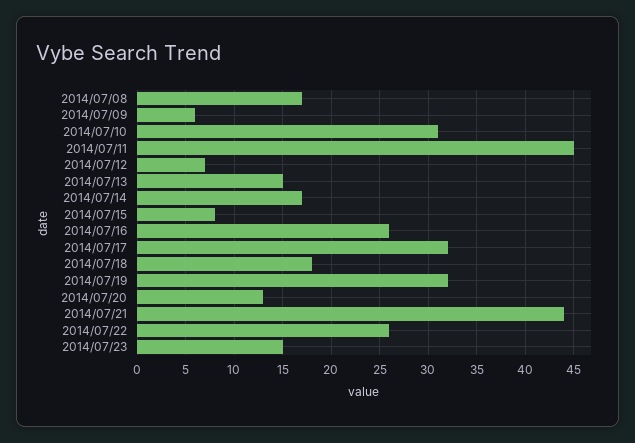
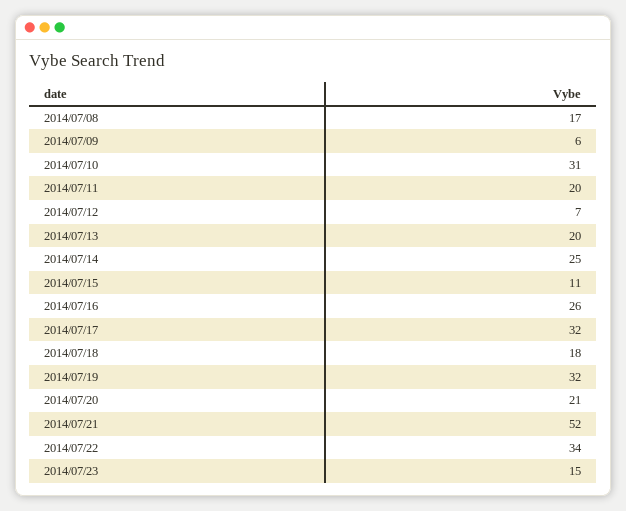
2014/07/11: 45 -> 20
2014/07/13: 15 -> 20
2014/07/14: 17 -> 25
2014/07/15: 8 -> 11
2014/07/20: 13 -> 21
2014/07/21: 44 -> 52
2014/07/22: 26 -> 34

